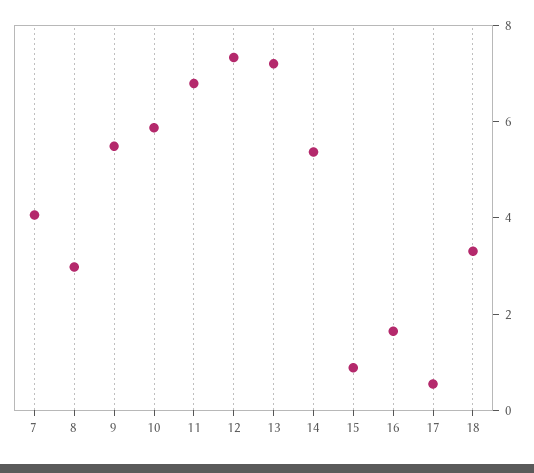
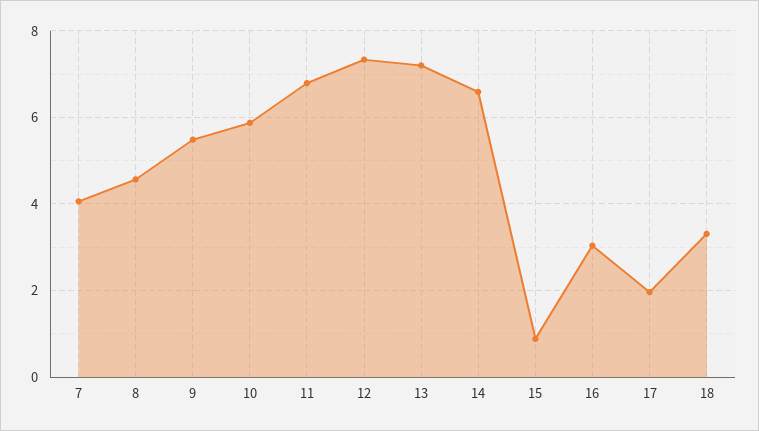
8: 3 -> 4.6
14: 5.5 -> 6.6
16: 1.5 -> 3
17: 0.5 -> 2

